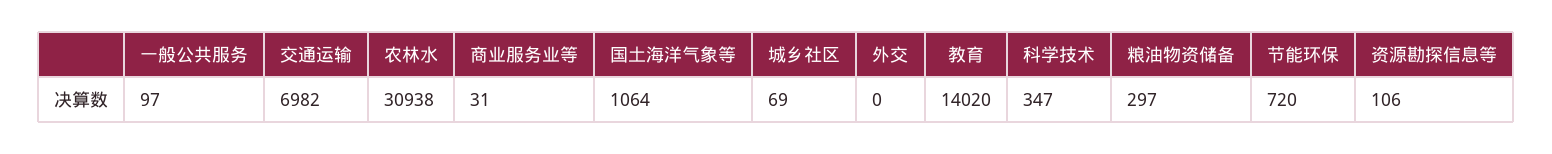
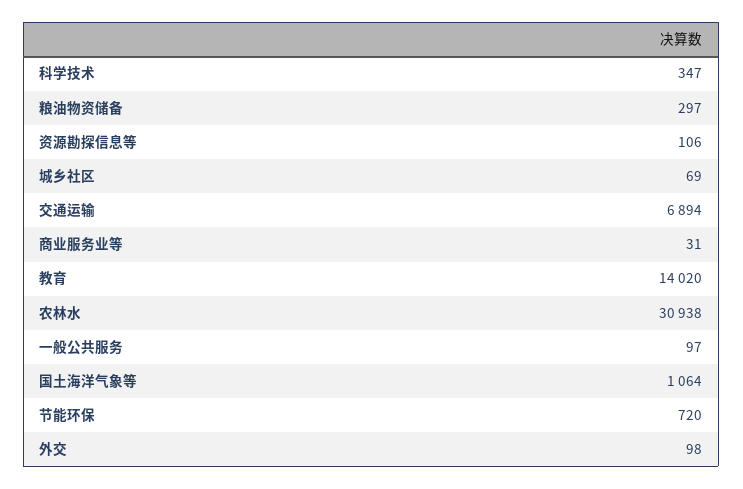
交通运输: 6982 -> 6894
外交: 0 -> 98

